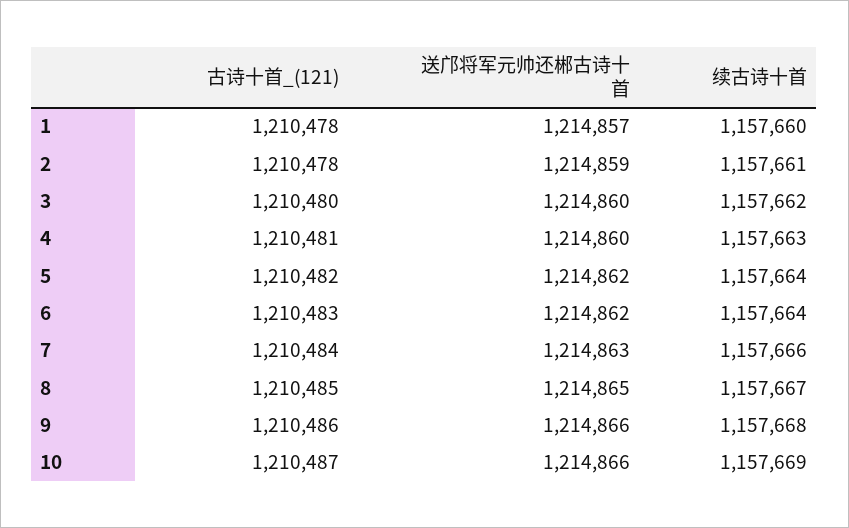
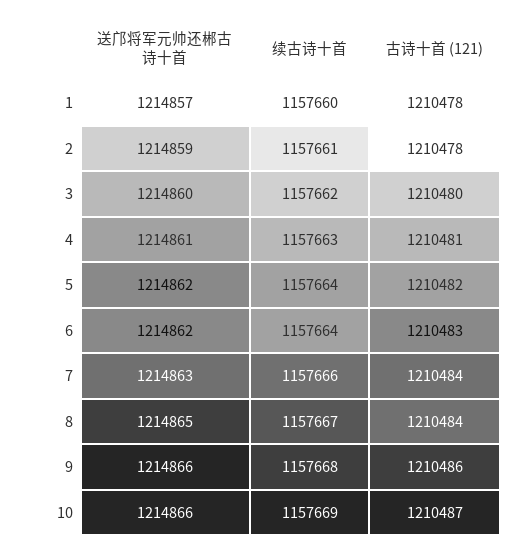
送邝将军元帅还郴古诗十首, 4: 1214860 -> 1214861
古诗十首_(121), 8: 1210485 -> 1210484

